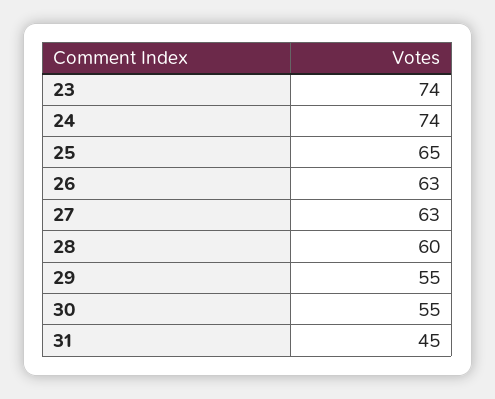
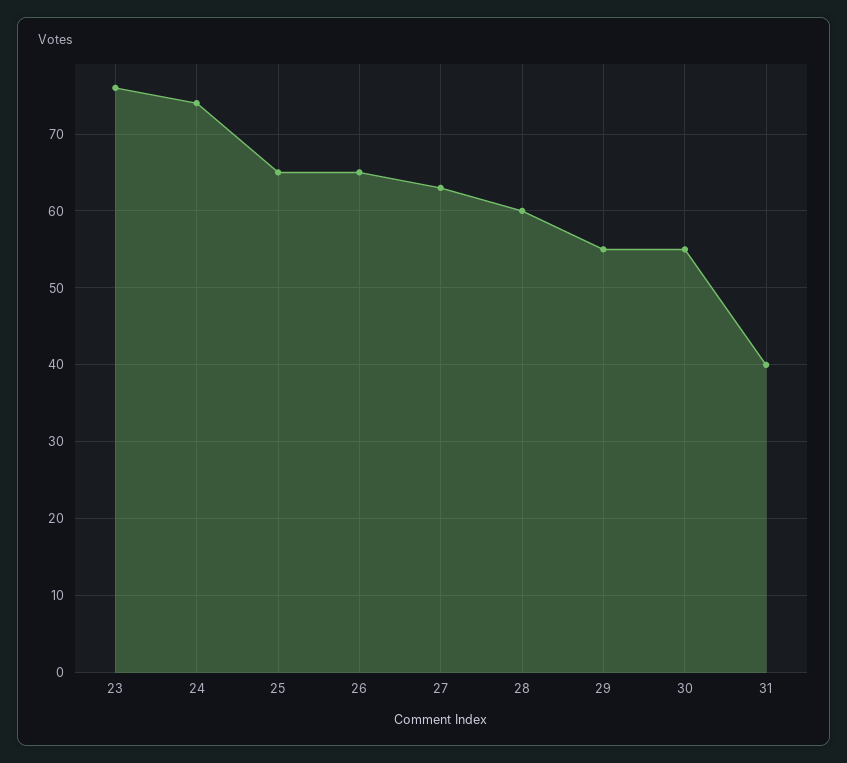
23: 74 -> 76
26: 63 -> 65
31: 45 -> 40

